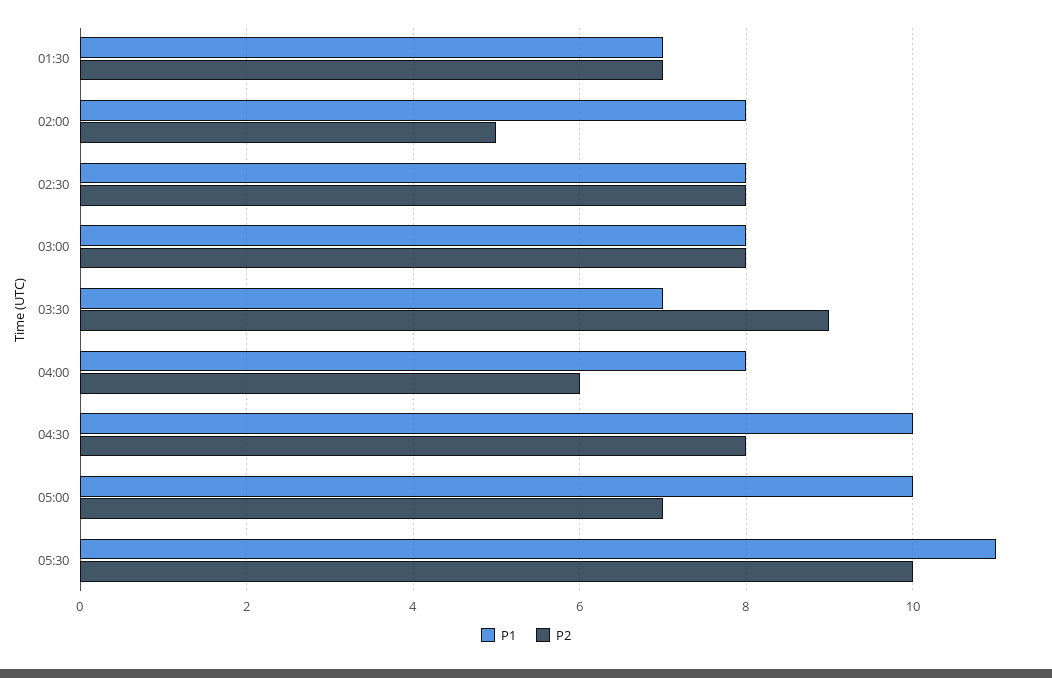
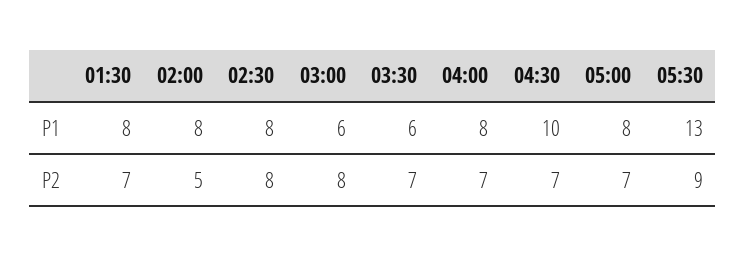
P1, 01:30: 7 -> 8
P1, 03:00: 8 -> 6
P1, 03:30: 7 -> 6
P2, 03:30: 9 -> 7
P2, 04:00: 6 -> 7
P2, 04:30: 8 -> 7
P1, 05:00: 10 -> 8
P1, 05:30: 11 -> 13
P2, 05:30: 10 -> 9

